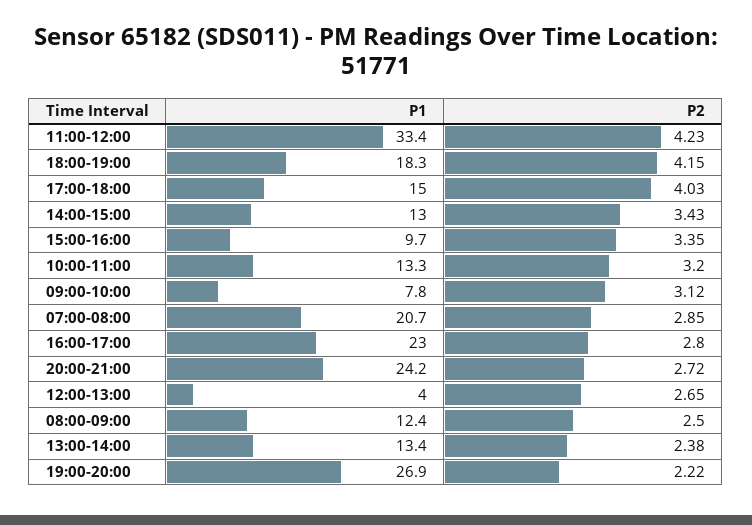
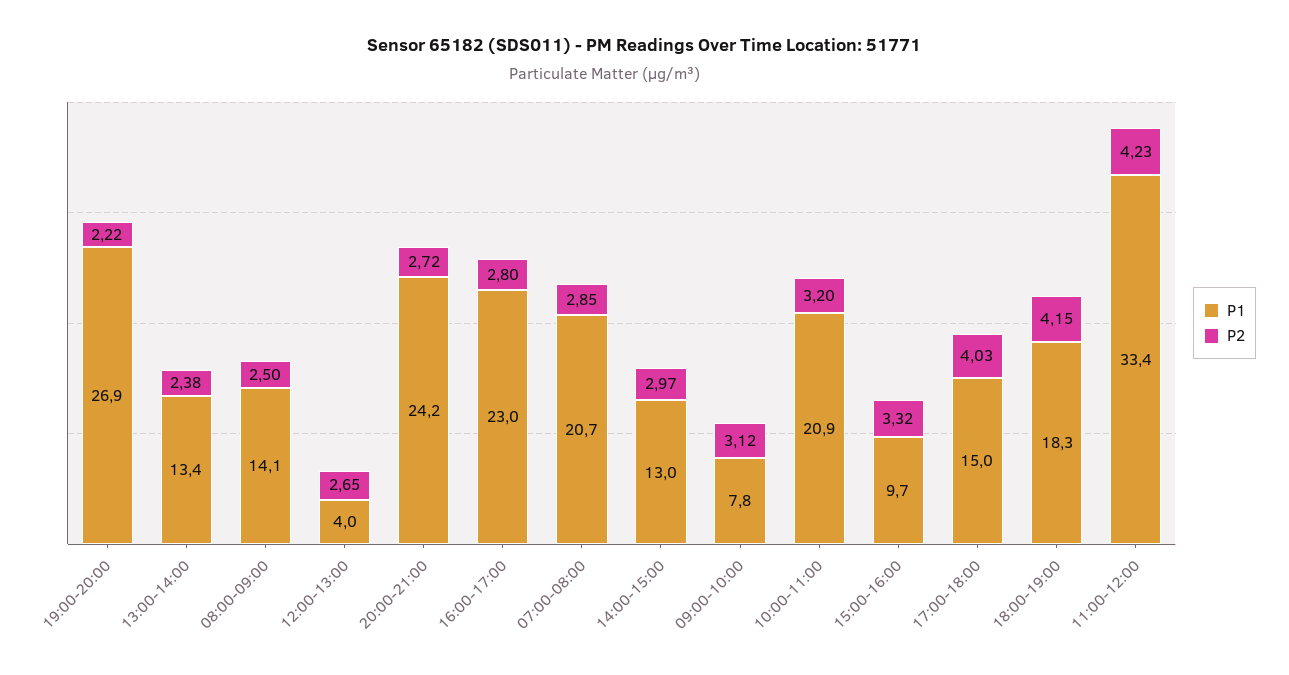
P2, 14:00-15:00: 3.43 -> 2.97
P2, 15:00-16:00: 3.35 -> 3.32
P1, 10:00-11:00: 13.3 -> 20.9
P1, 08:00-09:00: 12.4 -> 14.1

